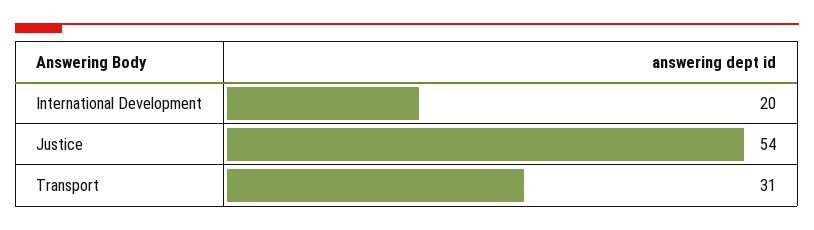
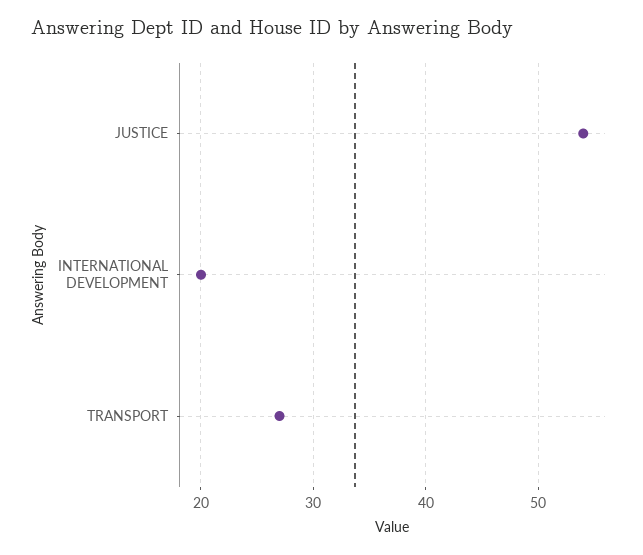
Transport: 31 -> 27

